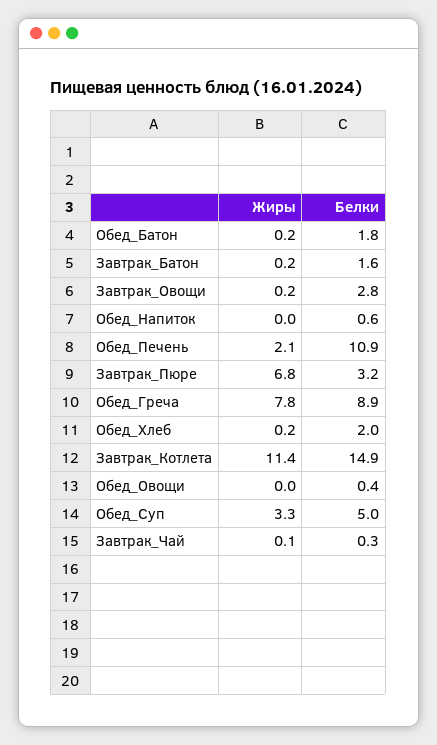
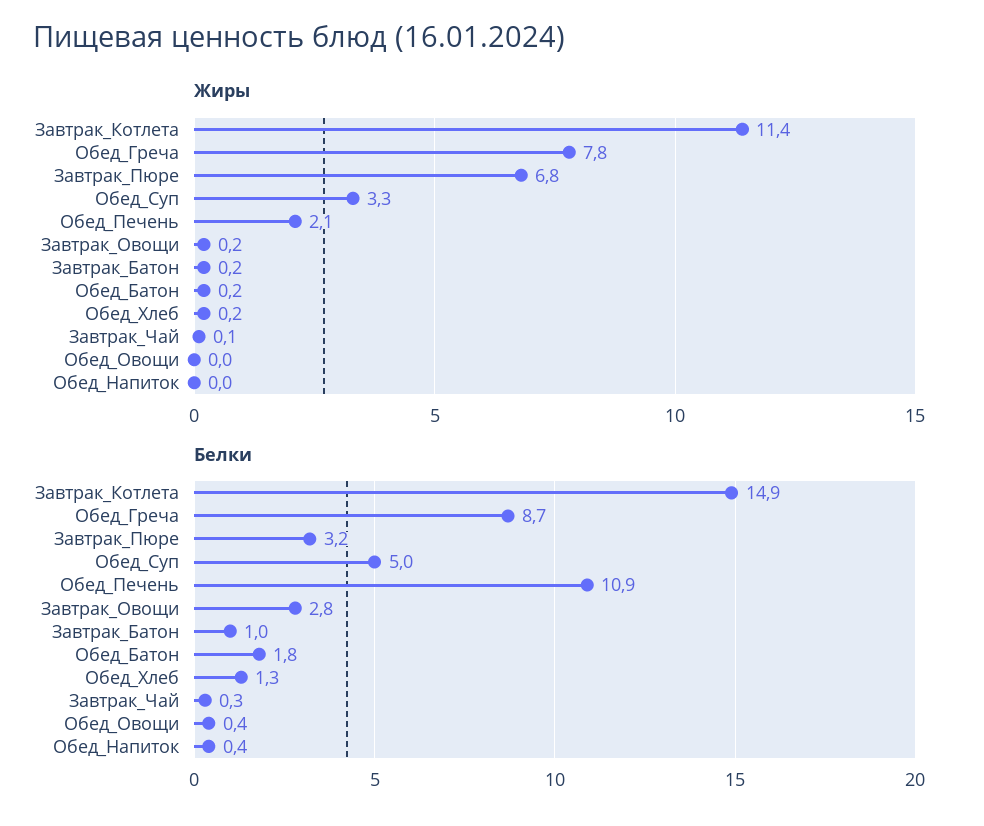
Белки, Завтрак_Батон: 1.6 -> 1
Белки, Обед_Напиток: 0.6 -> 0.4
Белки, Обед_Греча: 8.9 -> 8.7
Белки, Обед_Хлеб: 2 -> 1.3

